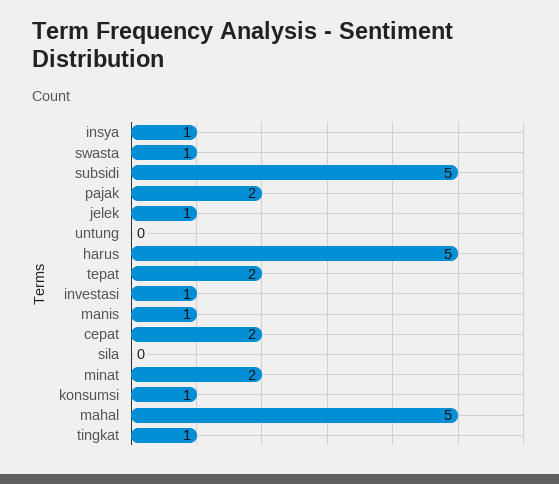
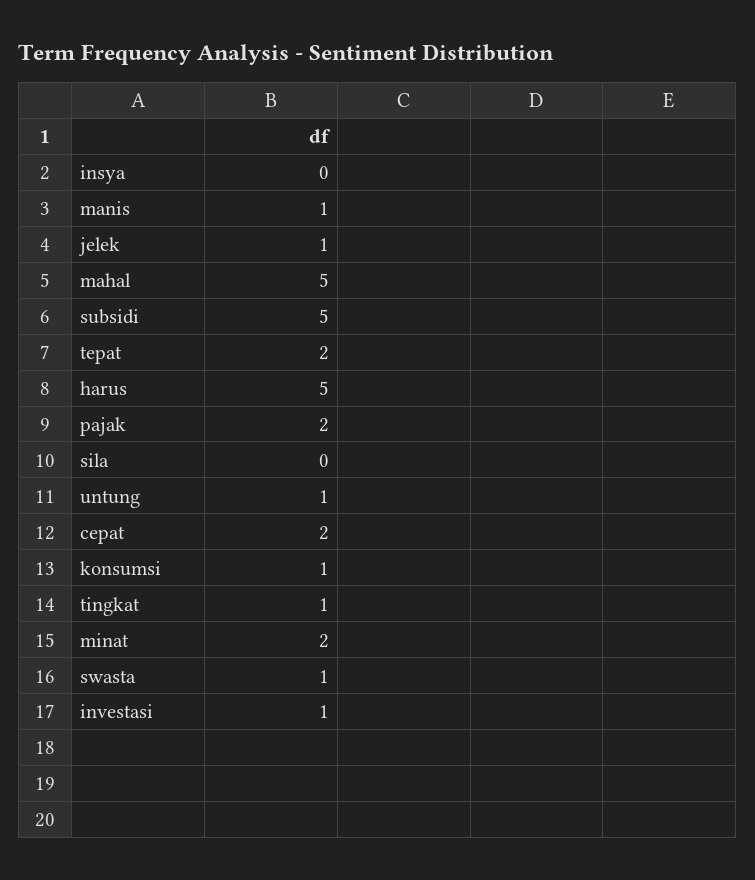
insya: 1 -> 0
untung: 0 -> 1

